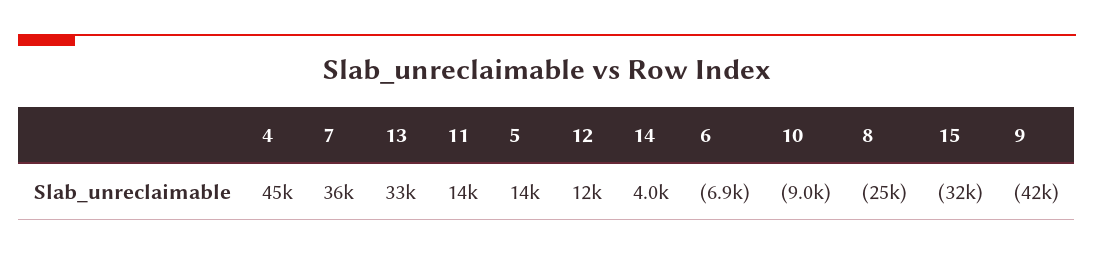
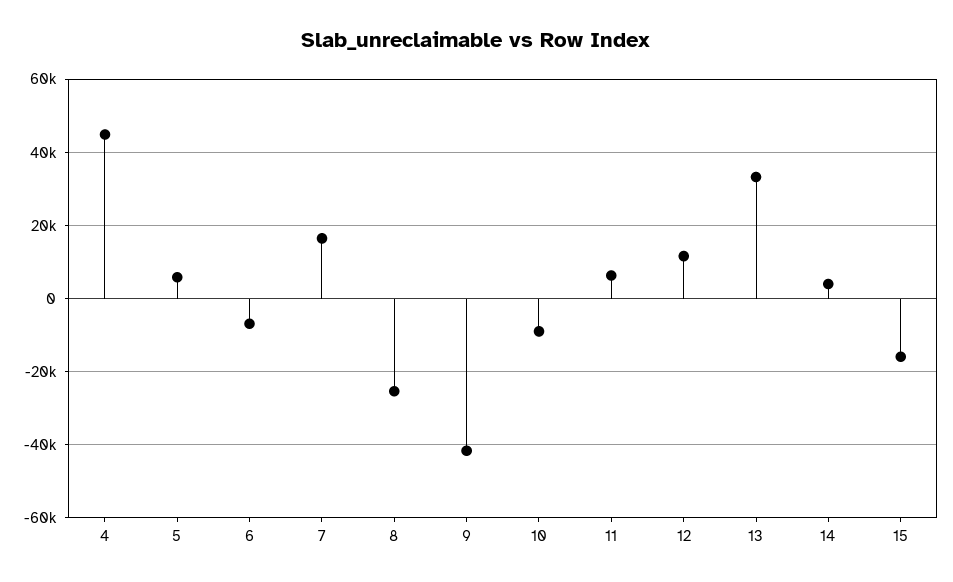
7: 36000 -> 16000
11: 14000 -> 6000
5: 14000 -> 6000
15: -32000 -> -16000

